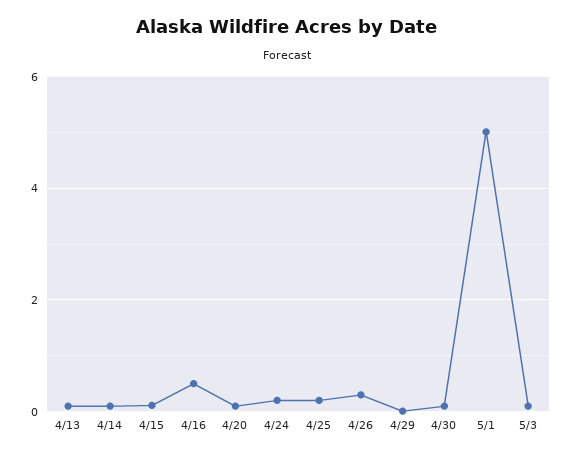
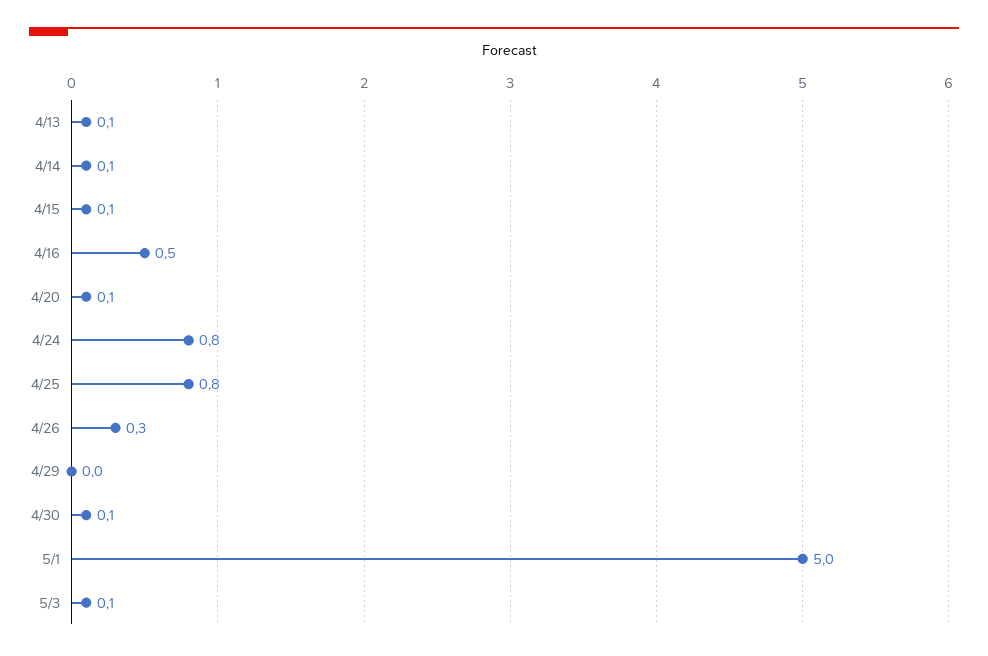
4/24: 0.2 -> 0.8
4/25: 0.2 -> 0.8

